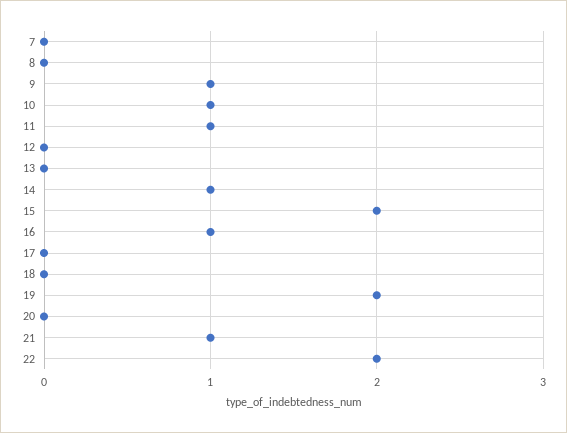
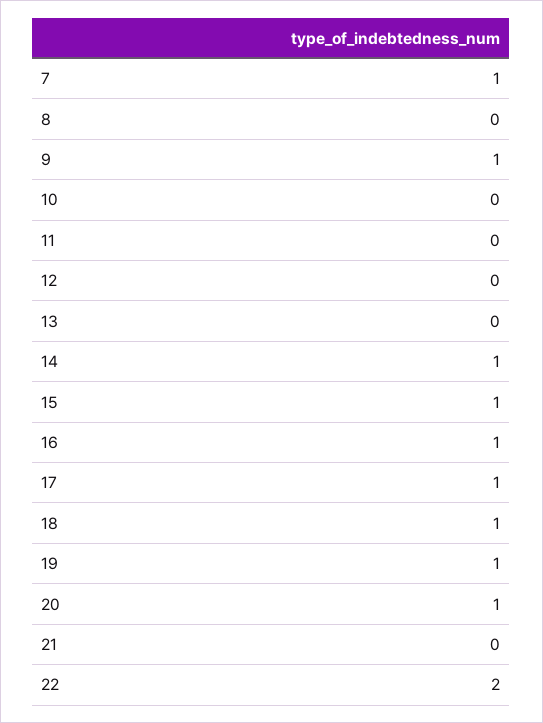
7: 0 -> 1
10: 1 -> 0
11: 1 -> 0
15: 2 -> 1
17: 0 -> 1
18: 0 -> 1
19: 2 -> 1
20: 0 -> 1
21: 1 -> 0

